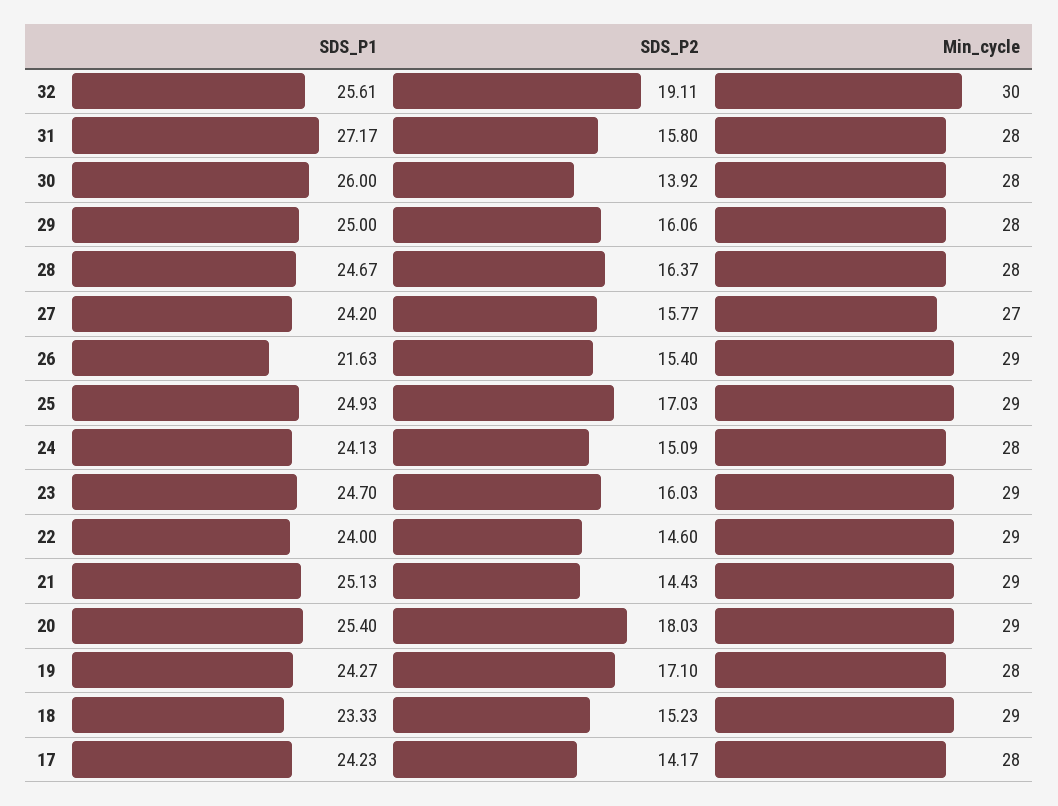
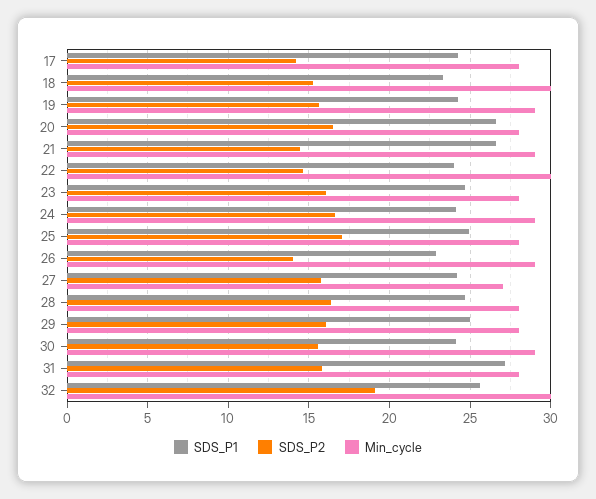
SDS_P1, 30: 26 -> 24
SDS_P2, 30: 13.92 -> 15.5
Min_cycle, 30: 28 -> 29
SDS_P1, 26: 21.63 -> 23
SDS_P2, 26: 15.4 -> 14
Min_cycle, 25: 29 -> 28
SDS_P2, 24: 15.09 -> 16.5
Min_cycle, 24: 28 -> 29
Min_cycle, 23: 29 -> 28
Min_cycle, 22: 29 -> 30
SDS_P1, 21: 25.13 -> 26.5
SDS_P1, 20: 25.4 -> 26.5
SDS_P2, 20: 18.03 -> 16.5
Min_cycle, 20: 29 -> 28
SDS_P2, 19: 17.1 -> 15.5
Min_cycle, 19: 28 -> 29
Min_cycle, 18: 29 -> 30

